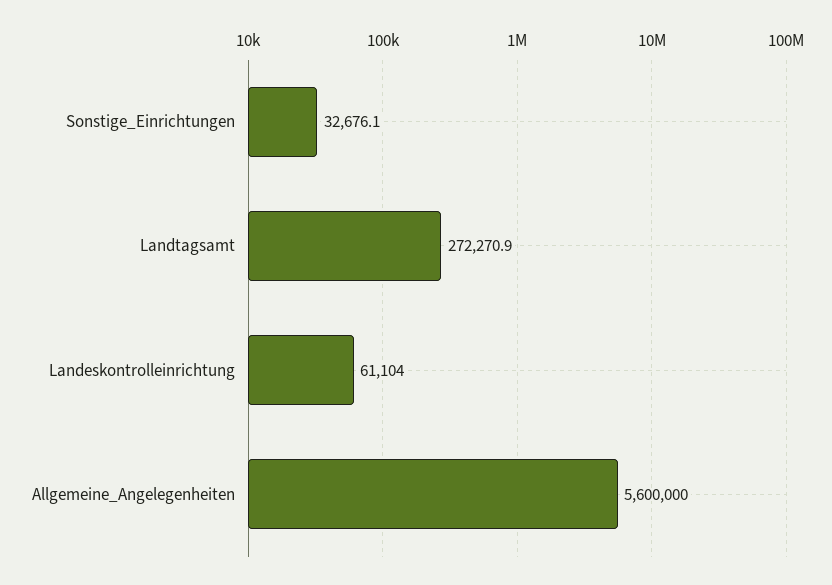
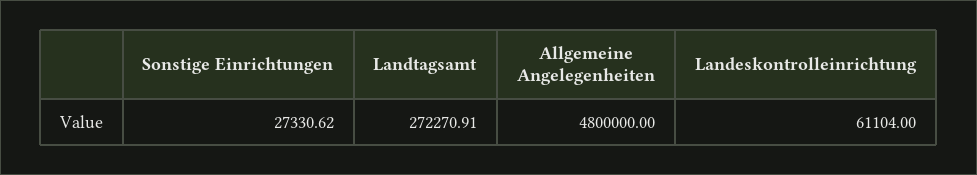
Sonstige_Einrichtungen: 32676.1 -> 27330.62
Allgemeine_Angelegenheiten: 5600000 -> 4800000

